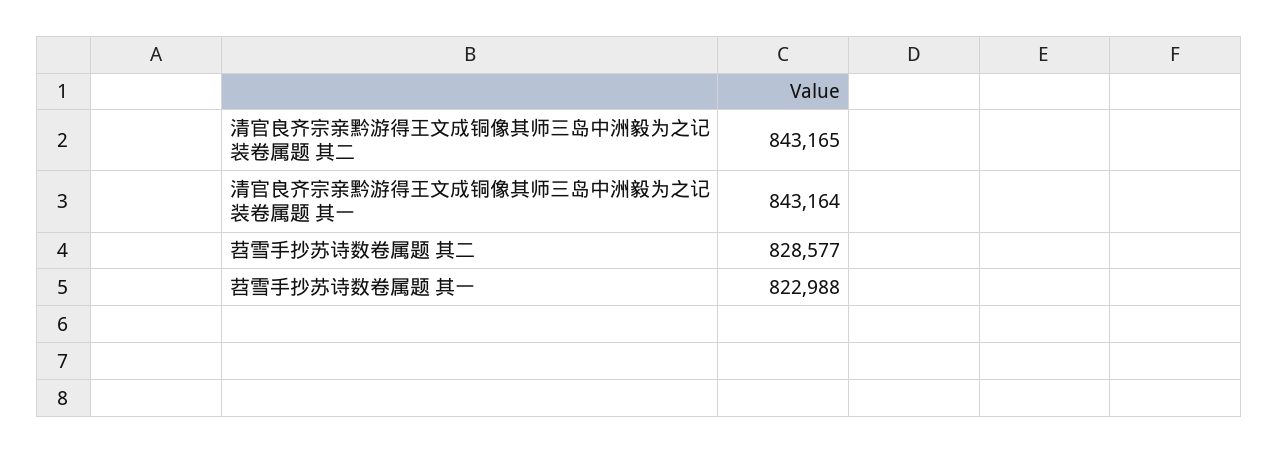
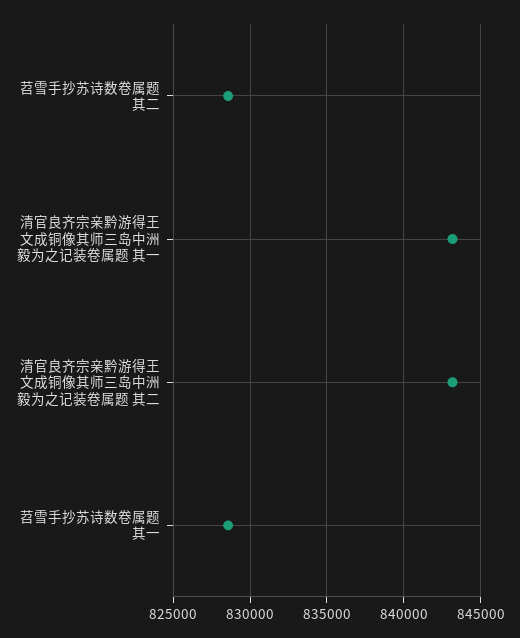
苕雪手抄苏诗数卷属题 其一: 822988 -> 828500

